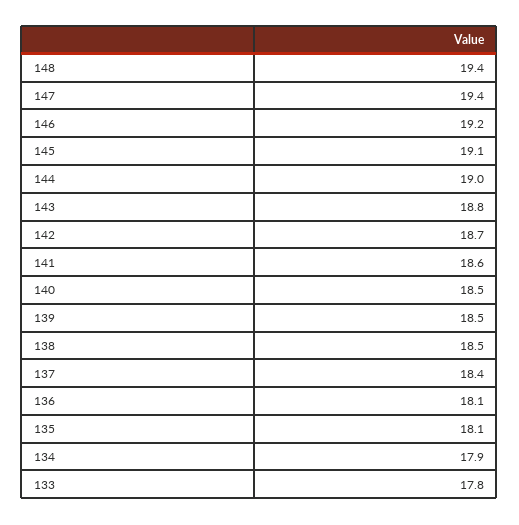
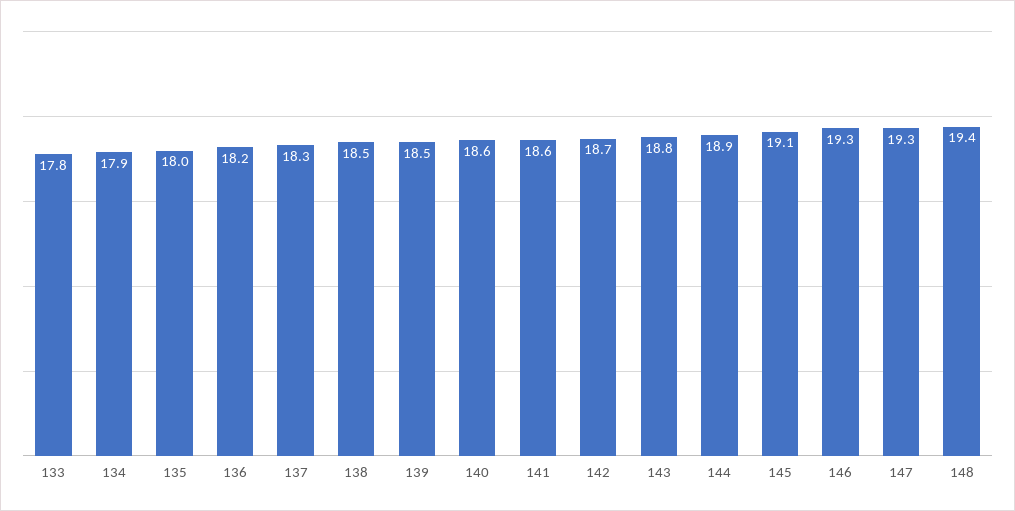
147: 19.4 -> 19.3
146: 19.2 -> 19.3
144: 19 -> 18.9
140: 18.5 -> 18.6
137: 18.4 -> 18.3
136: 18.1 -> 18.2
135: 18.1 -> 18

